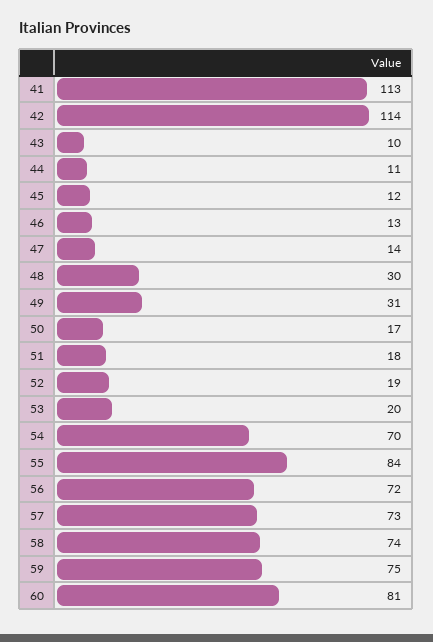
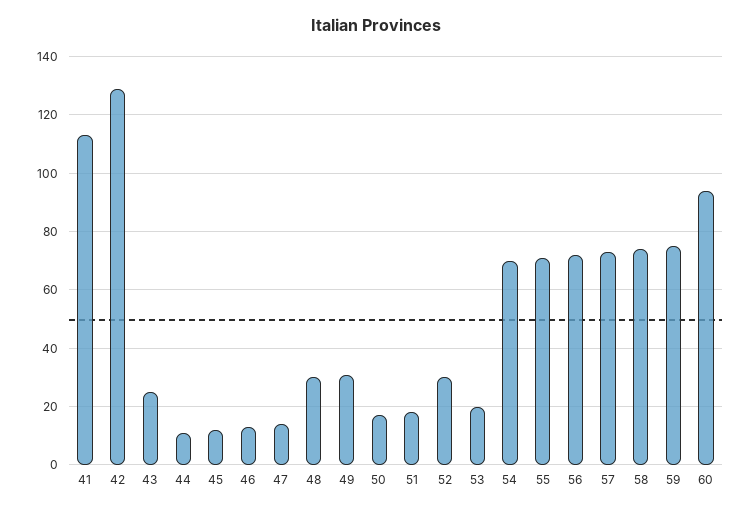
42: 114 -> 130
43: 10 -> 25
52: 19 -> 30
55: 84 -> 70
60: 81 -> 95

